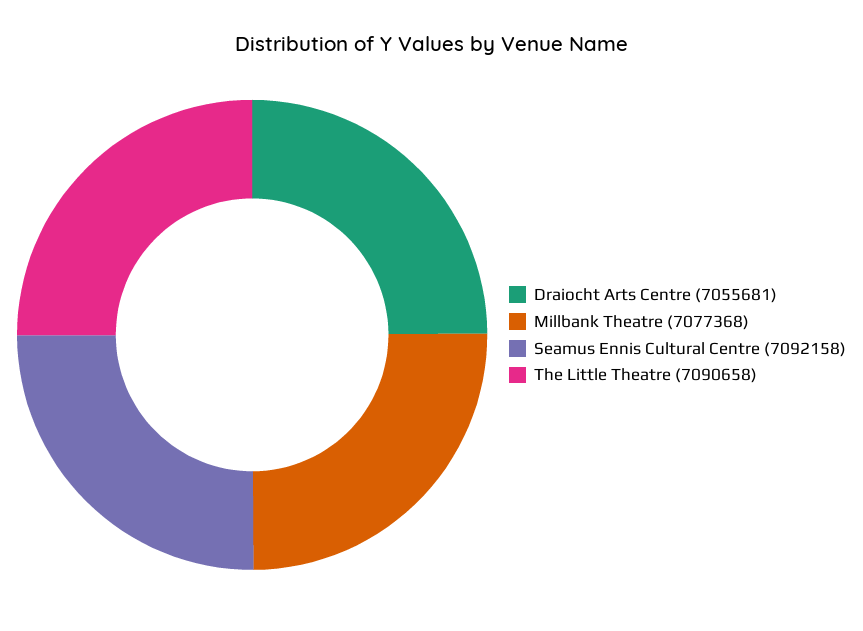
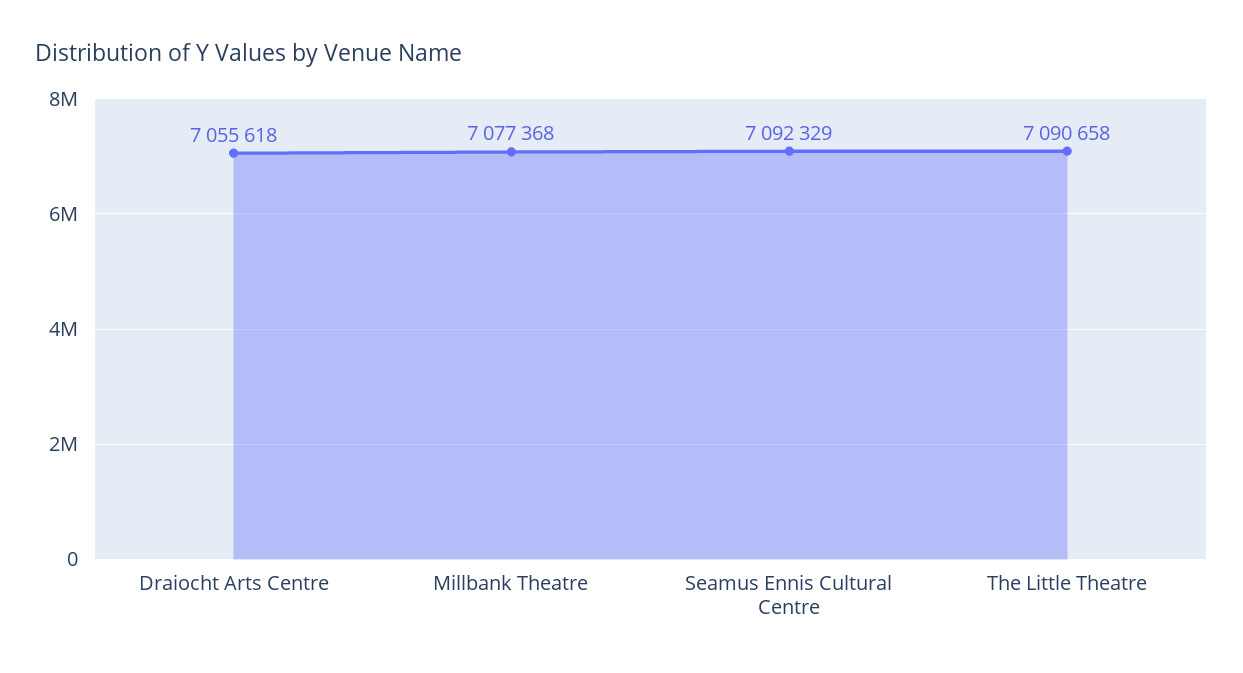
Draiocht Arts Centre: 7055681 -> 7055618
Seamus Ennis Cultural Centre: 7092158 -> 7092329

